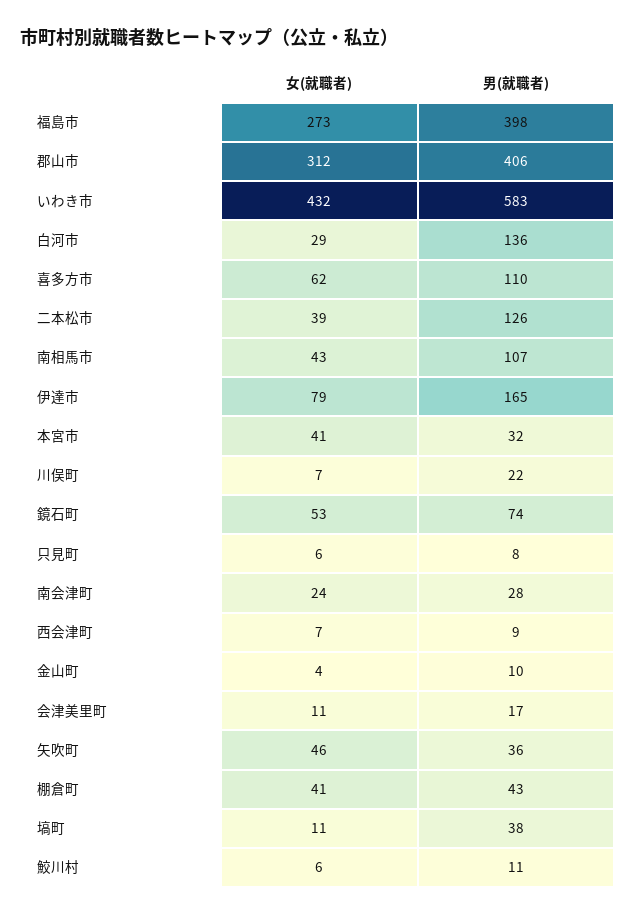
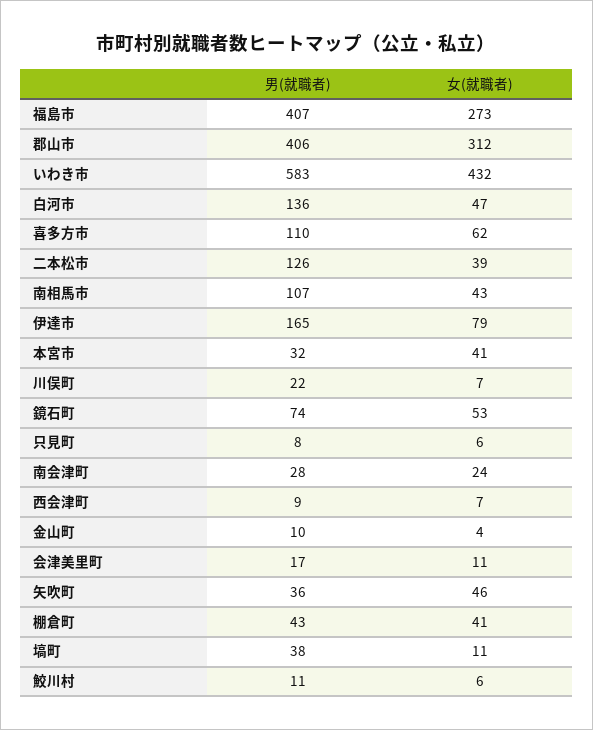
男(就職者), 福島市: 398 -> 407
女(就職者), 白河市: 29 -> 47

